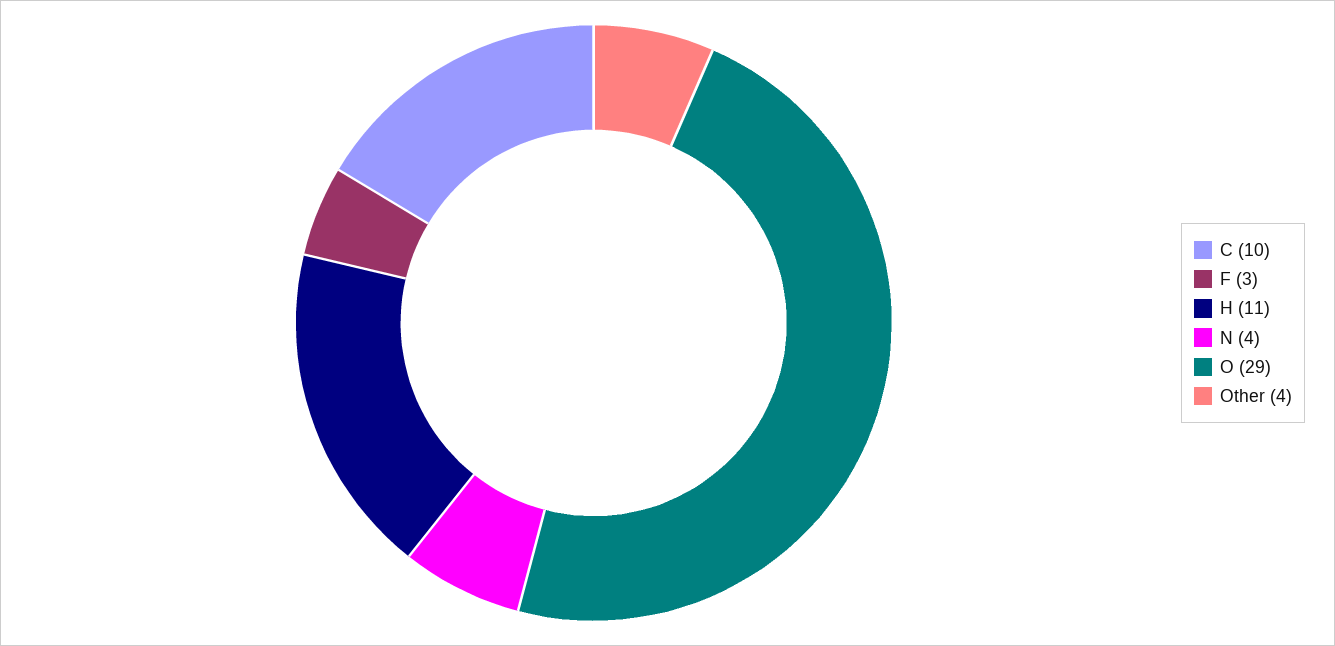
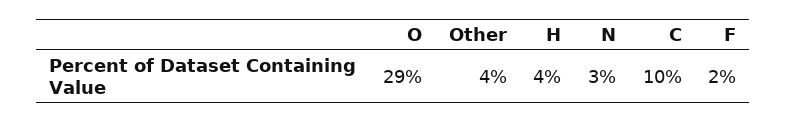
F: 3 -> 2
H: 11 -> 4
N: 4 -> 3

